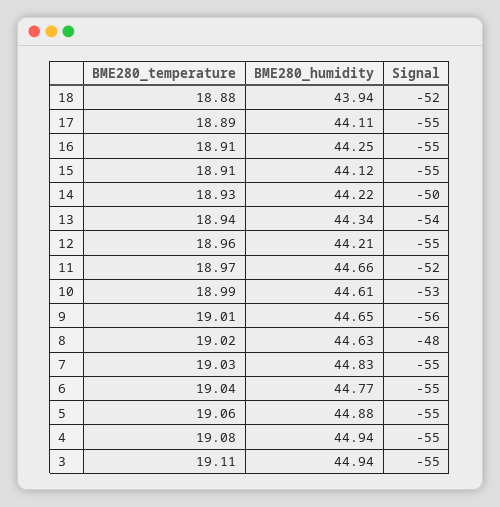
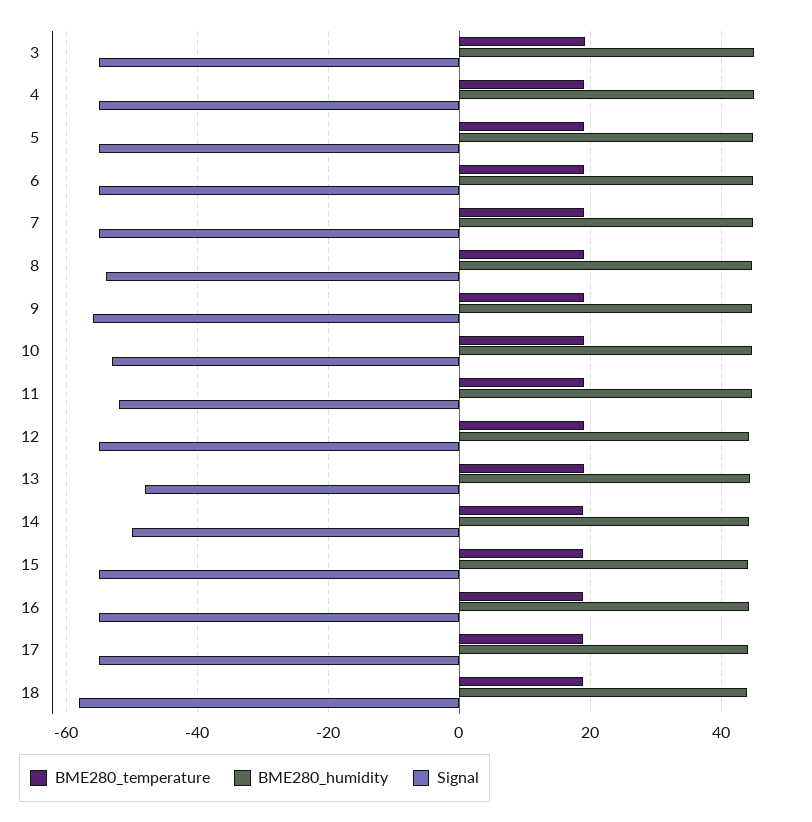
Signal, 18: -52 -> -58
Signal, 13: -54 -> -48
Signal, 8: -48 -> -54

